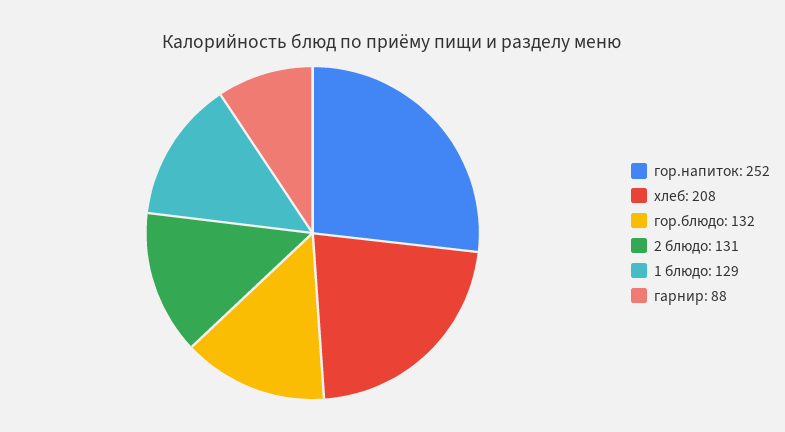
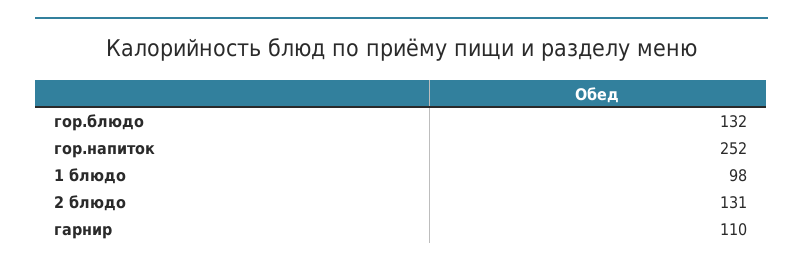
хлеб: 208 -> none
1 блюдо: 129 -> 98
гарнир: 88 -> 110

